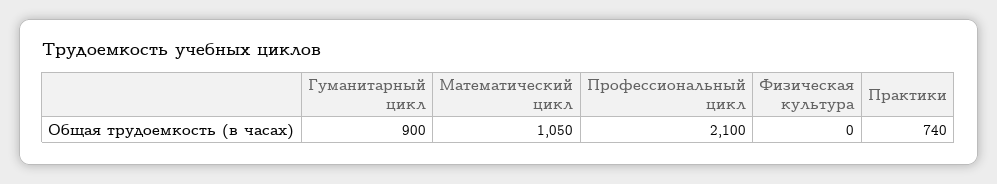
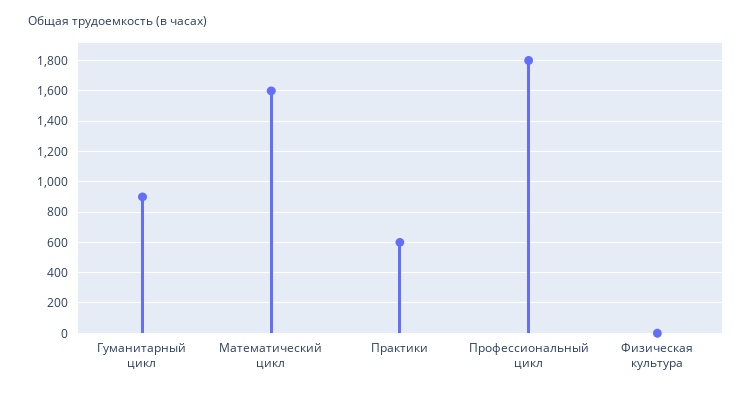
Математический цикл: 1050 -> 1600
Профессиональный цикл: 2100 -> 1800
Практики: 740 -> 600

